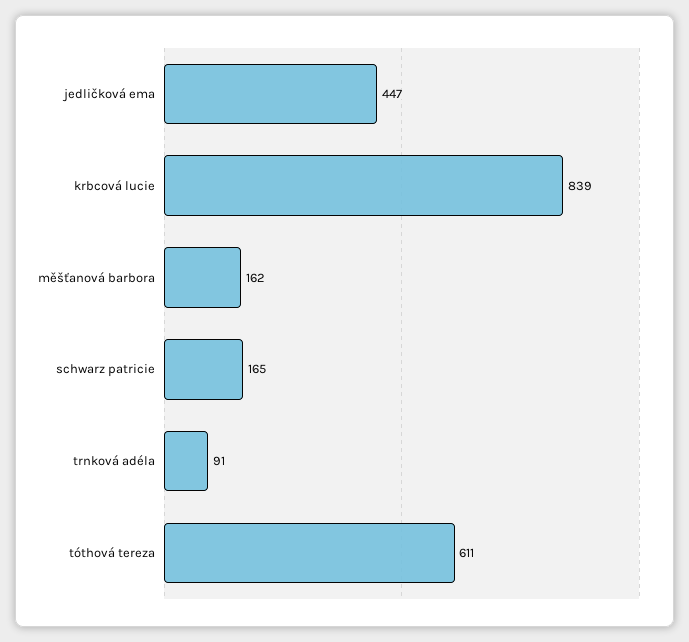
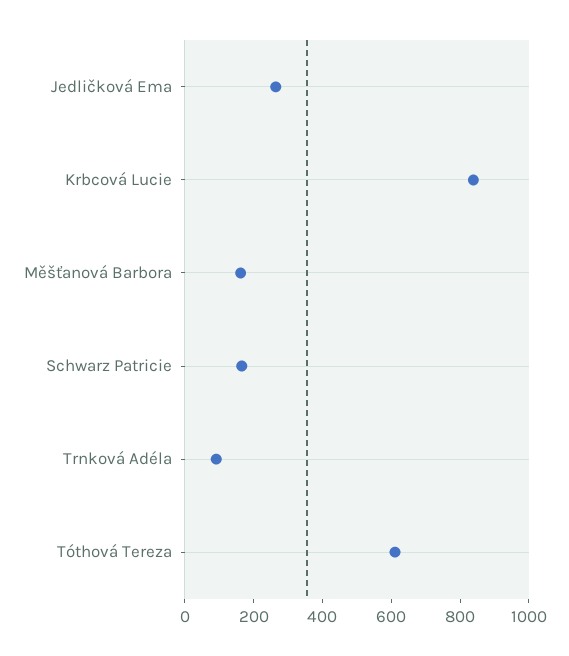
jedličková ema: 447 -> 250

